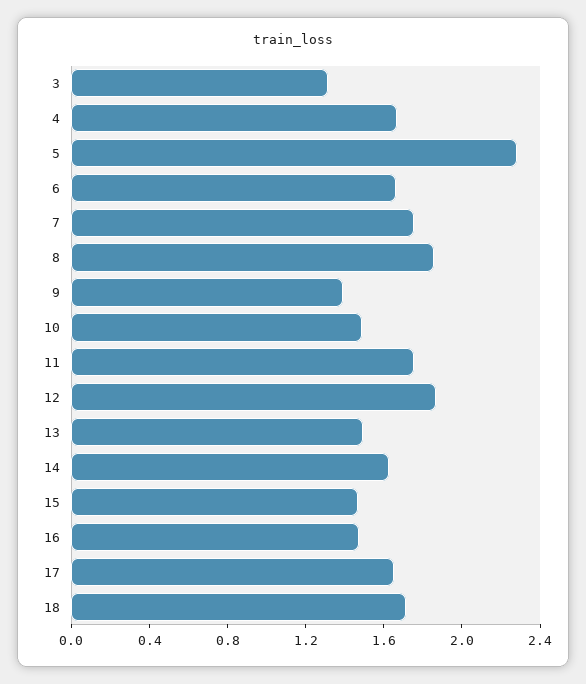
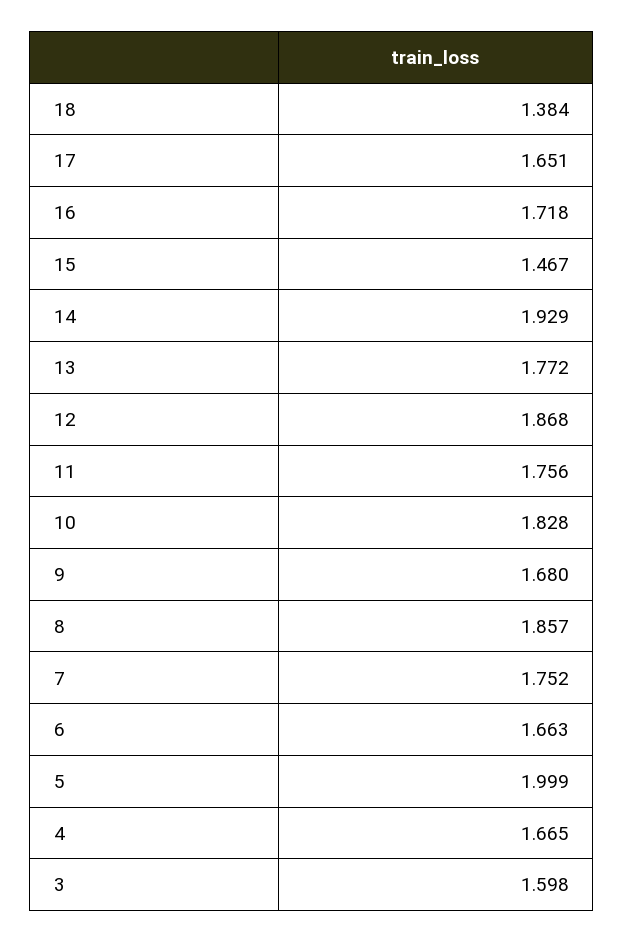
3: 1.3 -> 1.598
5: 2.3 -> 1.999
9: 1.4 -> 1.68
10: 1.5 -> 1.828
13: 1.5 -> 1.772
14: 1.6 -> 1.929
16: 1.5 -> 1.718
18: 1.7 -> 1.384

